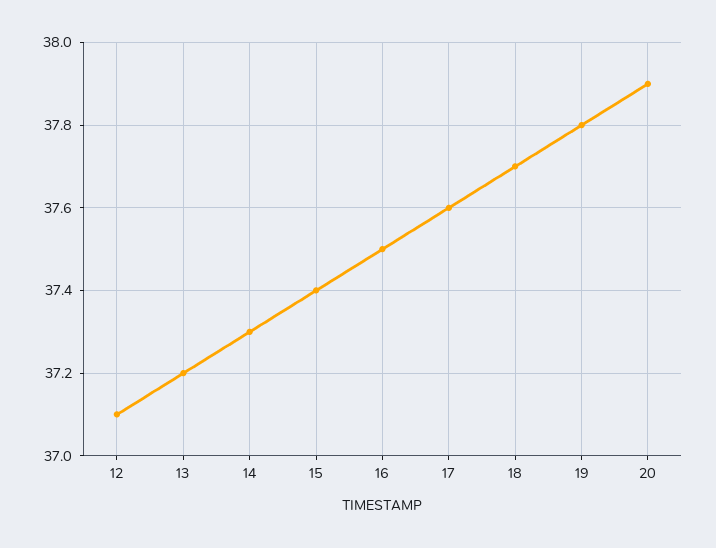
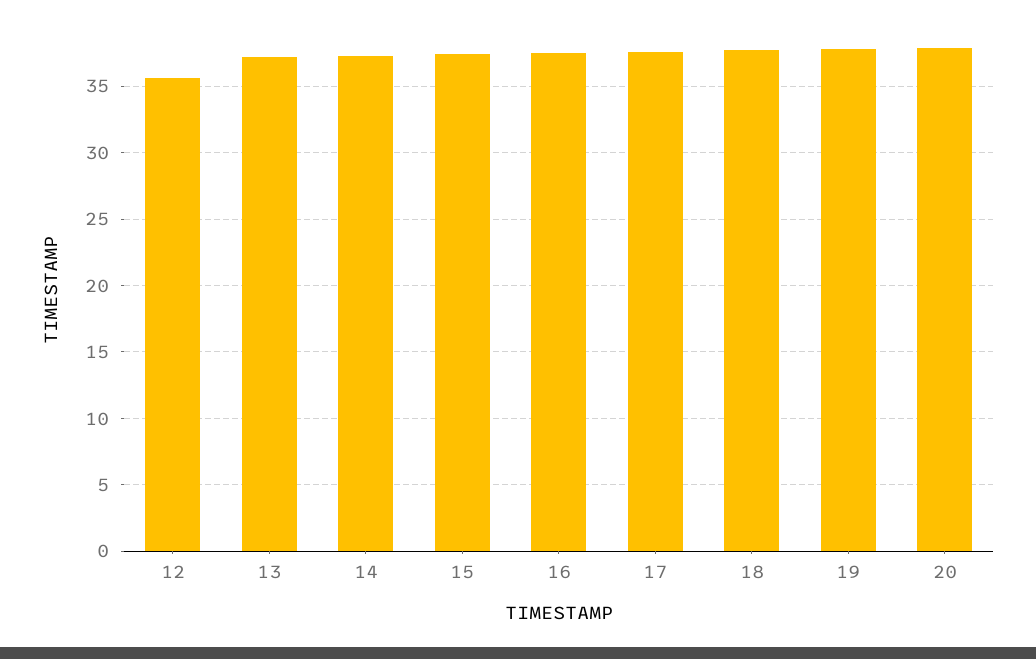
12: 37.1 -> 35.5

